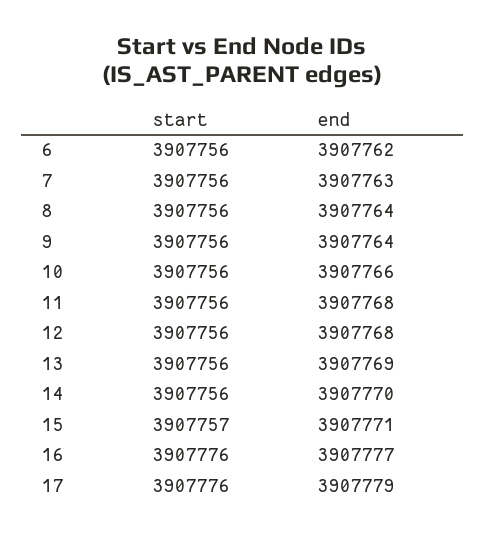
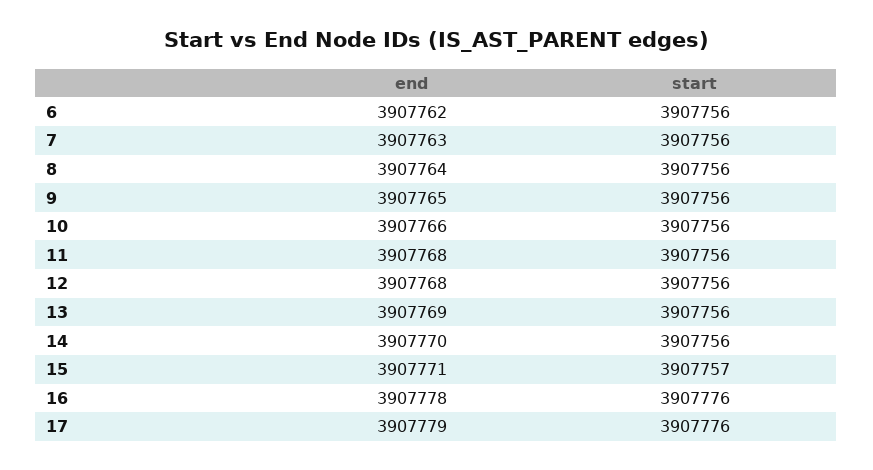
end, 9: 3907764 -> 3907765
end, 16: 3907777 -> 3907778

